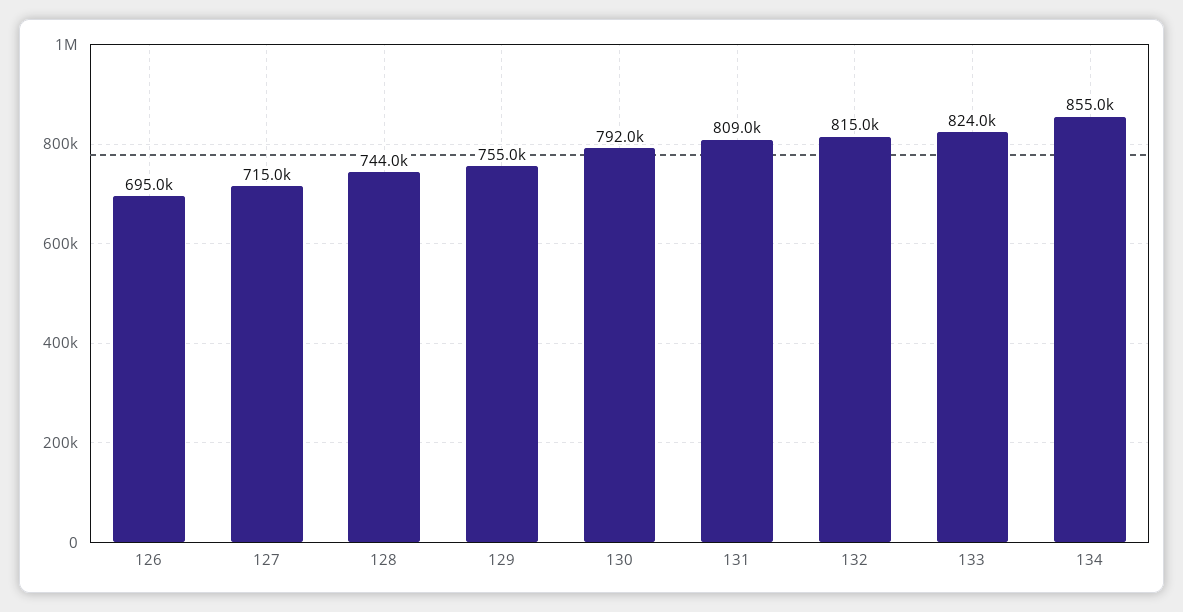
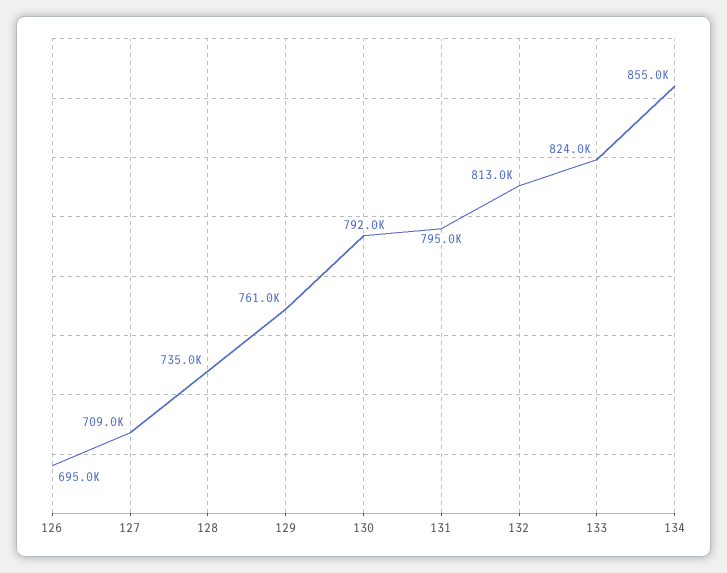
127: 715000 -> 709000
128: 744000 -> 735000
129: 755000 -> 761000
131: 809000 -> 795000
132: 815000 -> 813000

